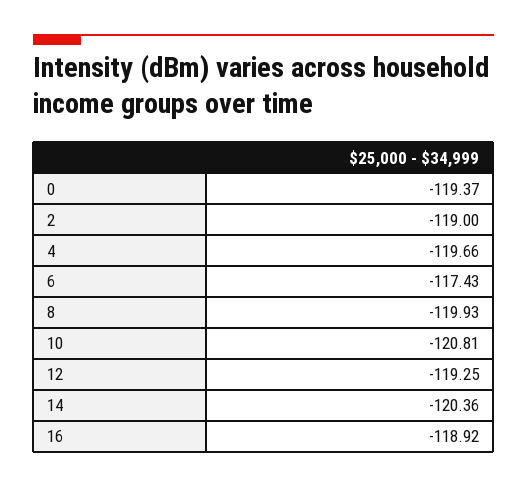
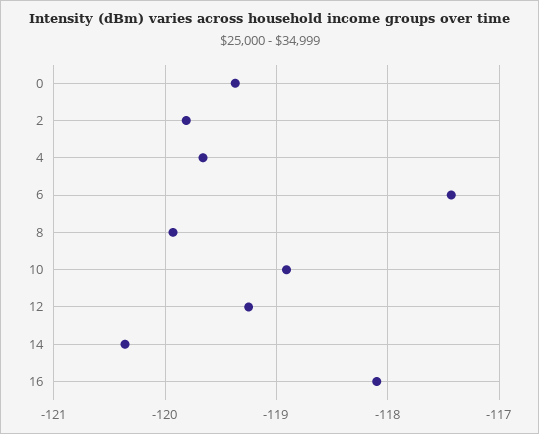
2: -119 -> -119.8
10: -120.81 -> -118.9
16: -118.92 -> -118.1

